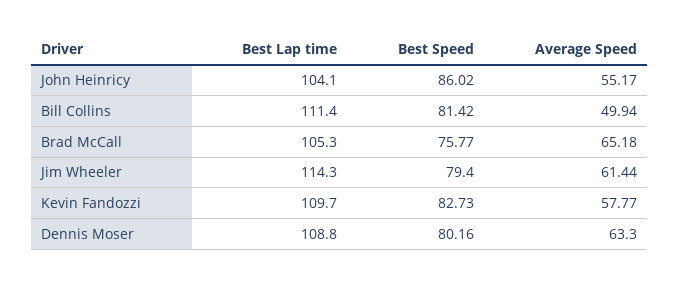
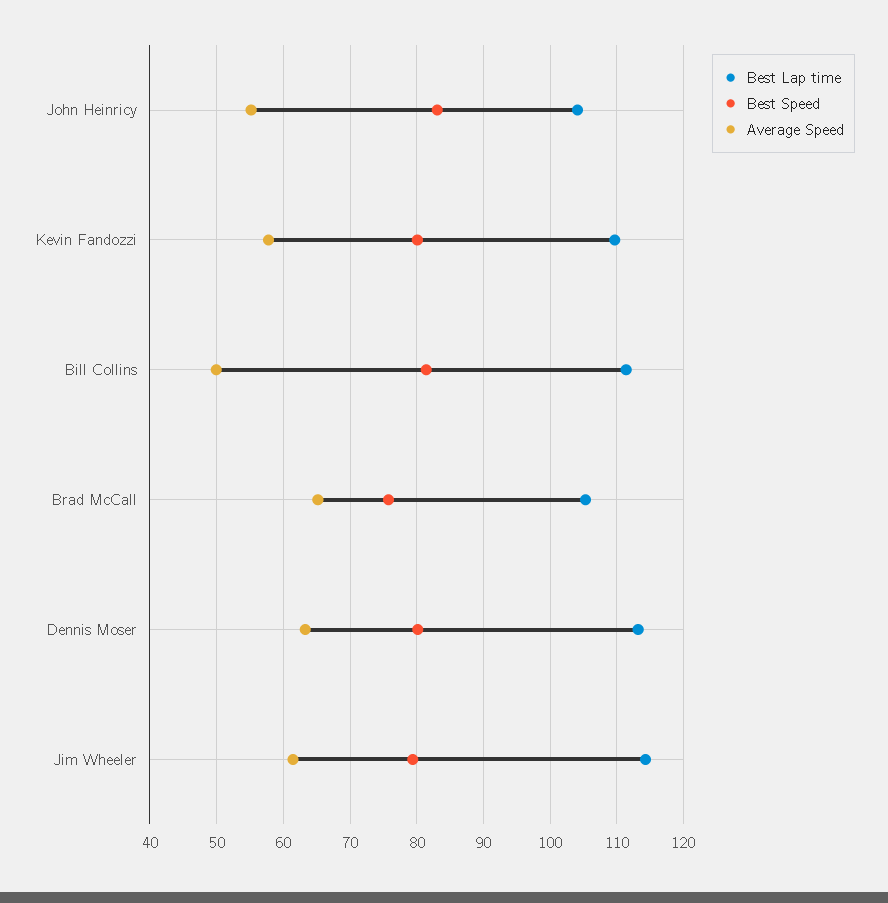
Best Speed, John Heinricy: 86.02 -> 83
Best Speed, Kevin Fandozzi: 82.73 -> 80
Best Lap time, Dennis Moser: 108.8 -> 113

